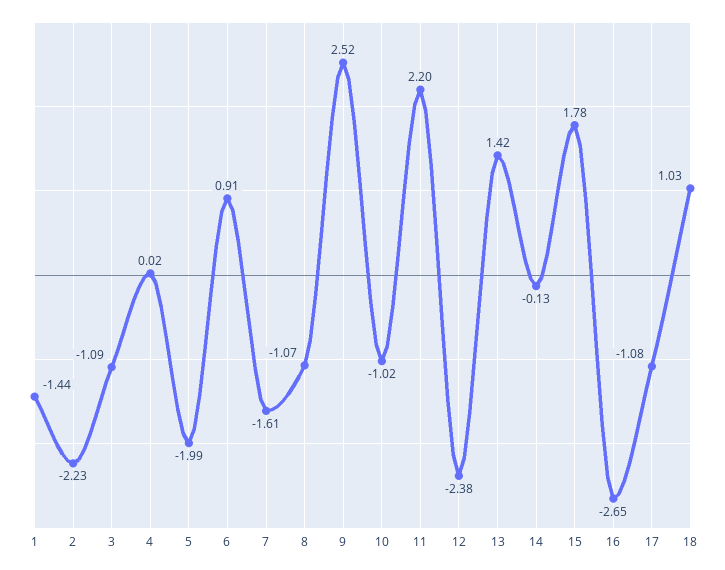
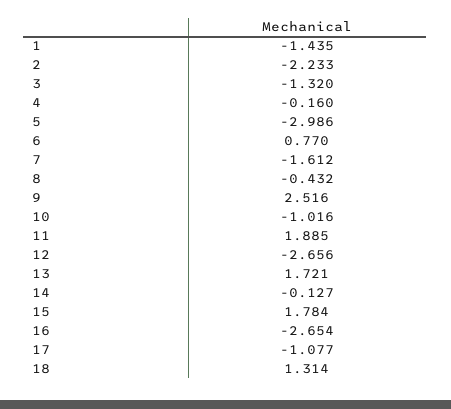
3: -1.09 -> -1.32
4: 0.02 -> -0.16
5: -1.99 -> -2.986
6: 0.91 -> 0.77
8: -1.07 -> -0.432
11: 2.2 -> 1.885
12: -2.38 -> -2.656
13: 1.42 -> 1.721
18: 1.03 -> 1.314

